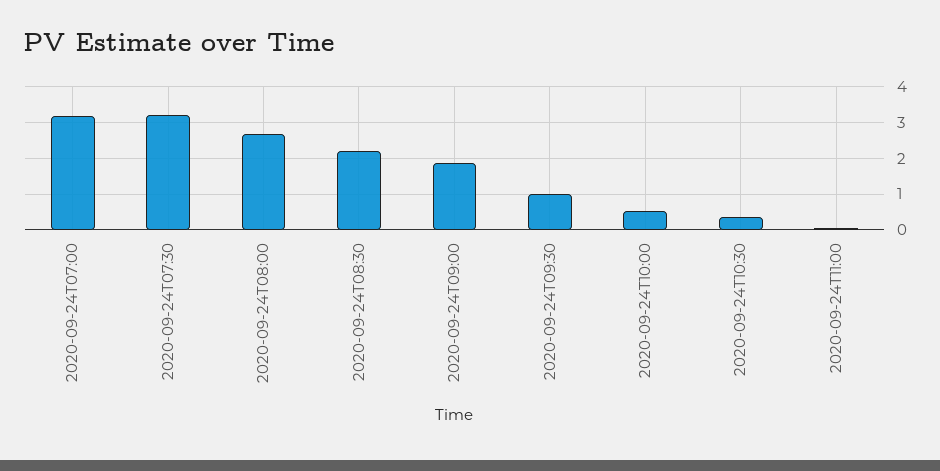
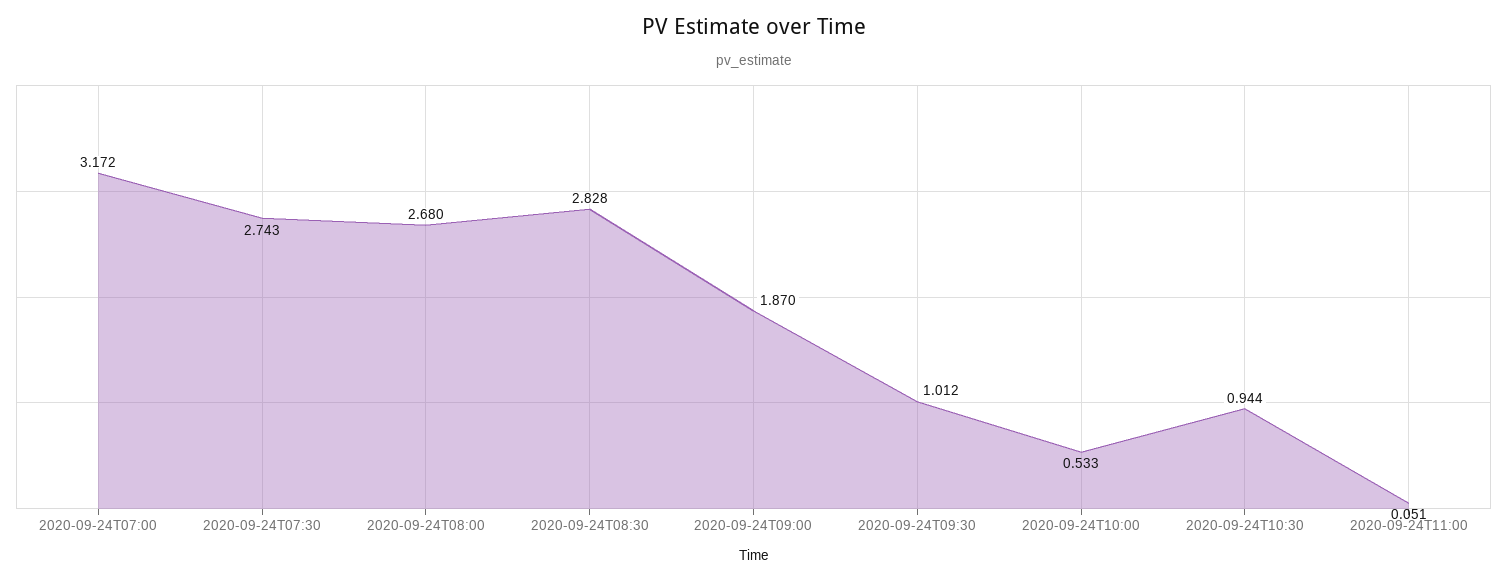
2020-09-24T07:30: 3.2 -> 2.743
2020-09-24T08:30: 2.2 -> 2.828
2020-09-24T10:30: 0.4 -> 0.944

